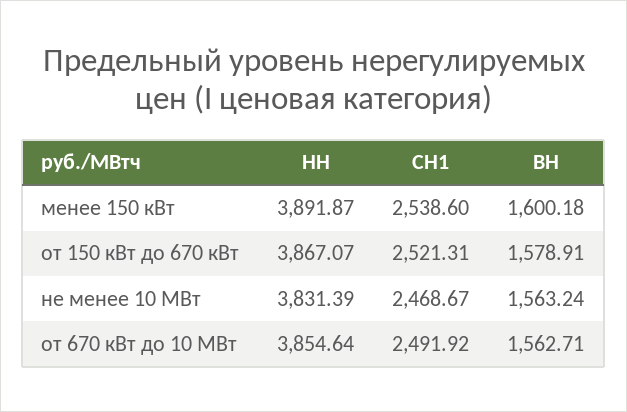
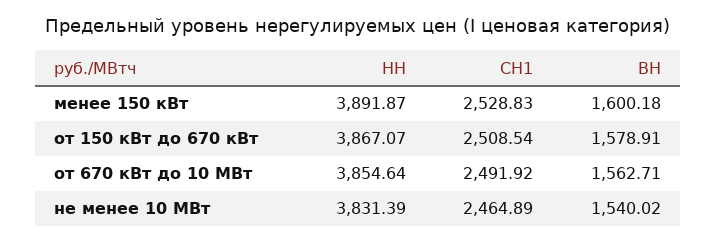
СН1, менее 150 кВт: 2538.6 -> 2528.83
СН1, от 150 кВт до 670 кВт: 2521.31 -> 2508.54
СН1, не менее 10 МВт: 2468.67 -> 2464.89
ВН, не менее 10 МВт: 1563.24 -> 1540.02

